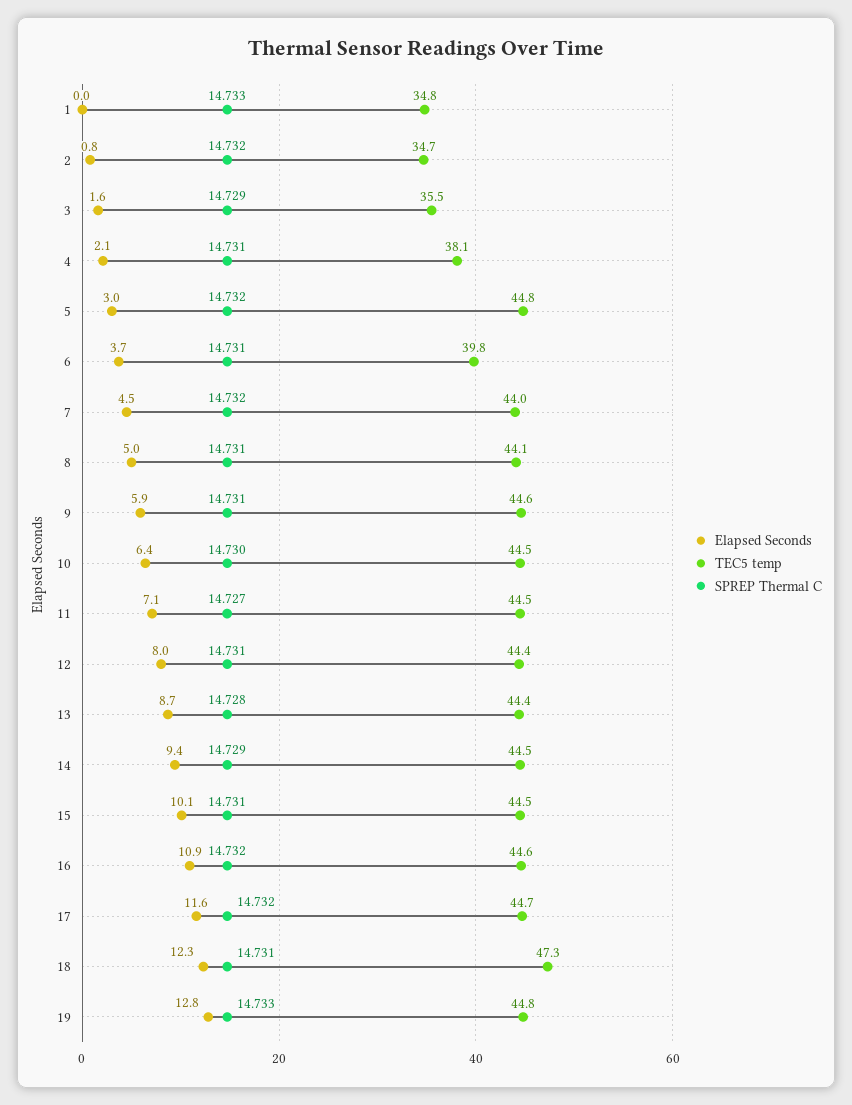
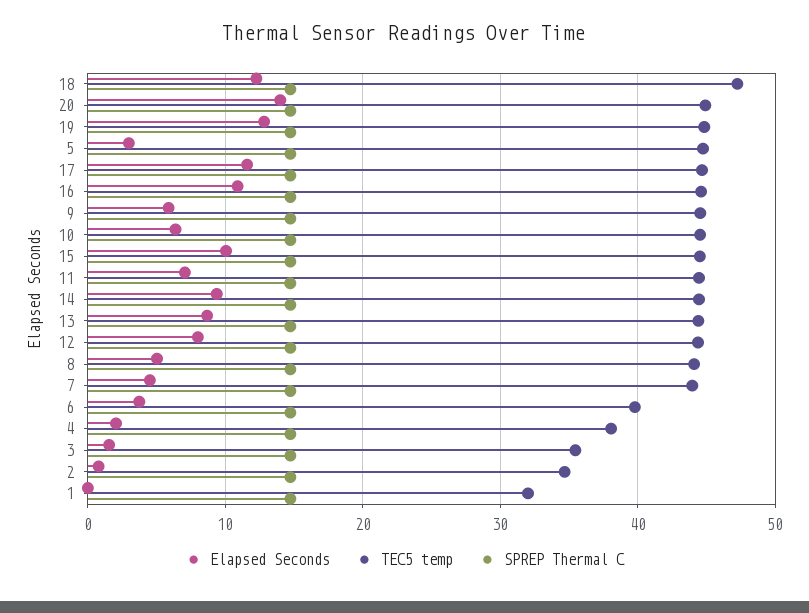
TEC5 temp, 1: 34.8 -> 32
Elapsed Seconds, 20: none -> 14
TEC5 temp, 20: none -> 45
SPREP Thermal C, 20: none -> 15

